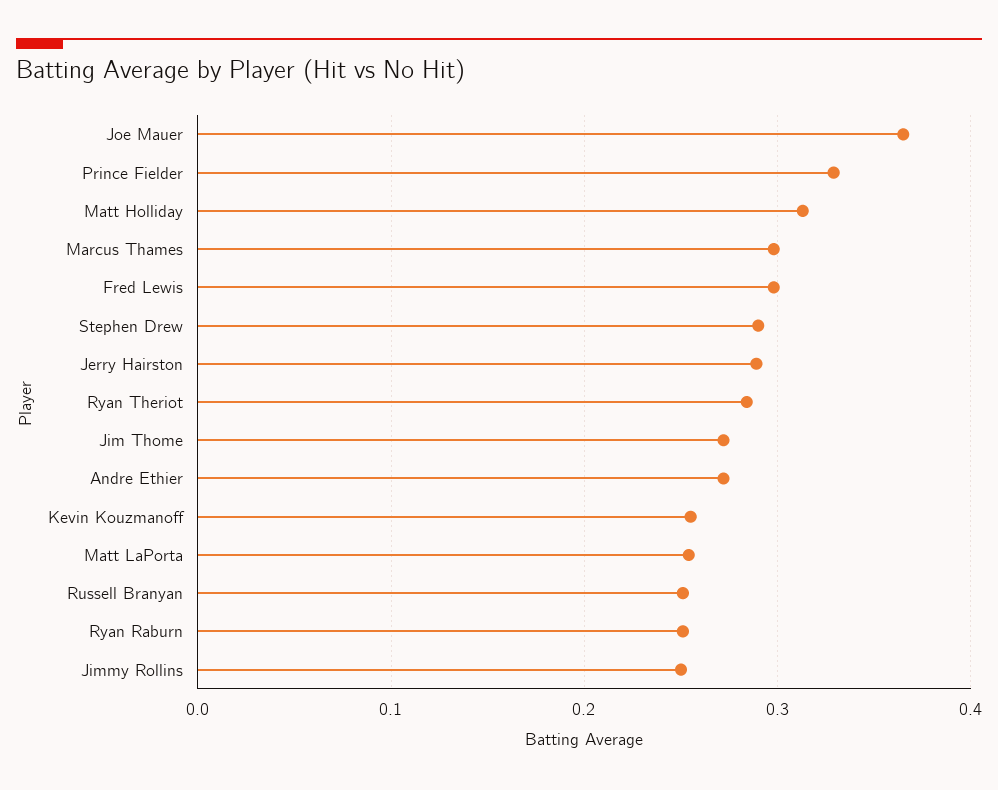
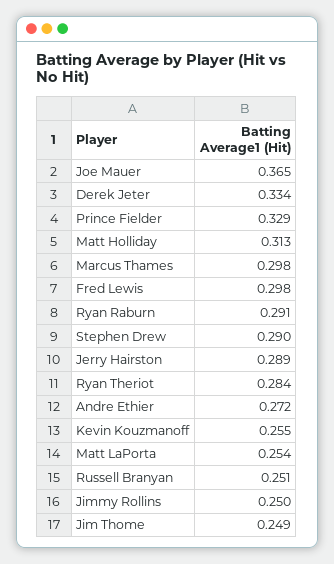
Jim Thome: 0.27 -> 0.249
Ryan Raburn: 0.25 -> 0.291
Derek Jeter: none -> 0.334

